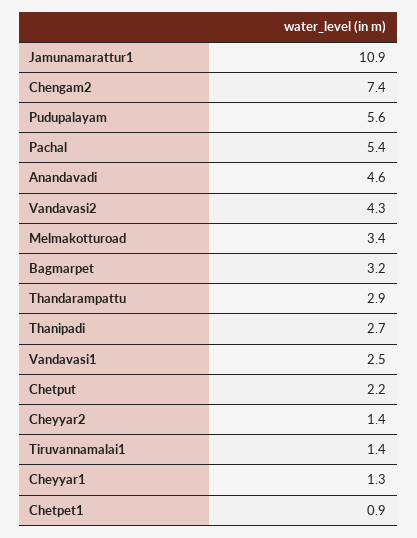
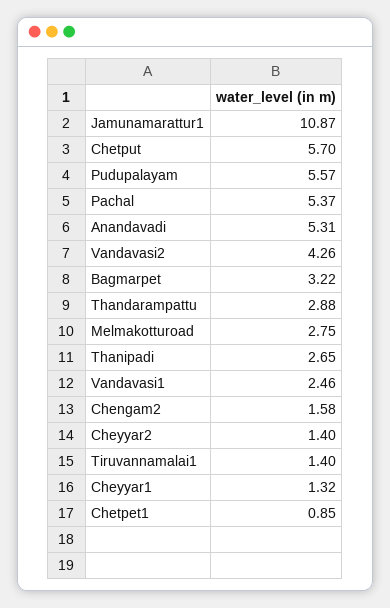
Chengam2: 7.4 -> 1.58
Anandavadi: 4.6 -> 5.31
Melmakotturoad: 3.4 -> 2.75
Chetput: 2.2 -> 5.7

